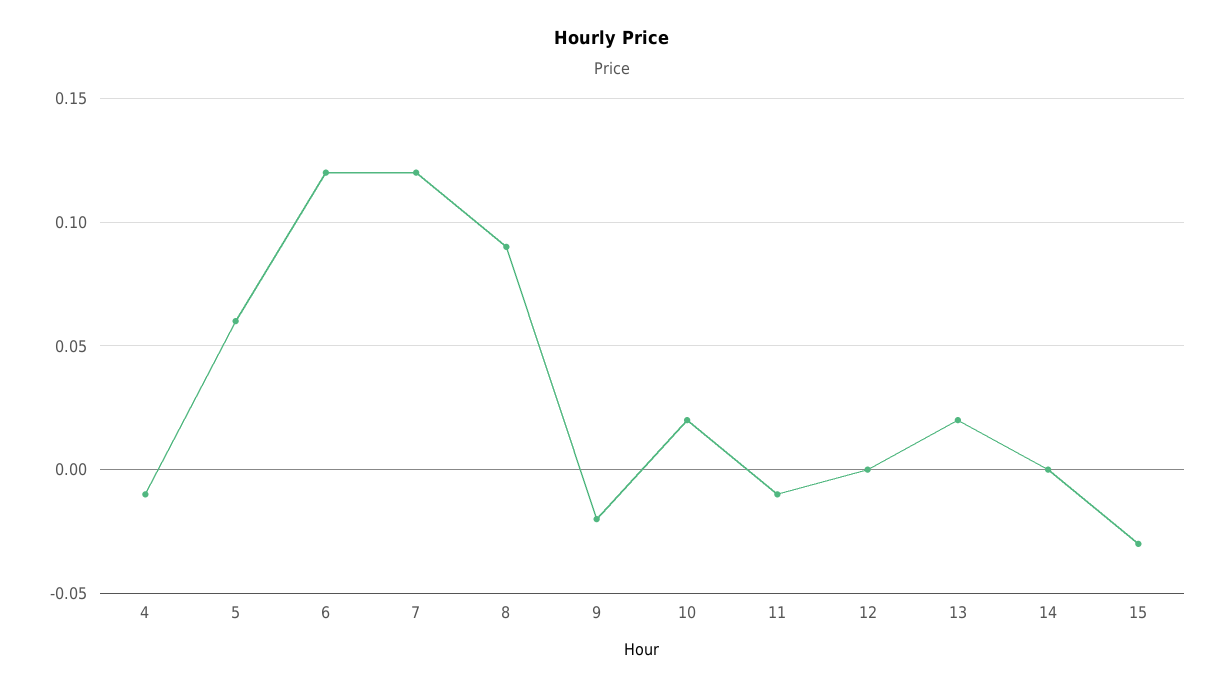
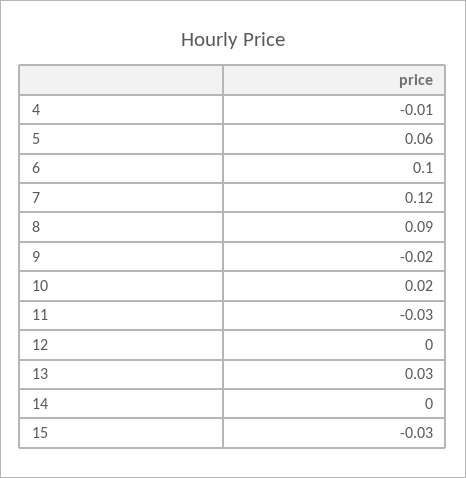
6: 0.12 -> 0.1
11: -0.01 -> -0.03
13: 0.02 -> 0.03

